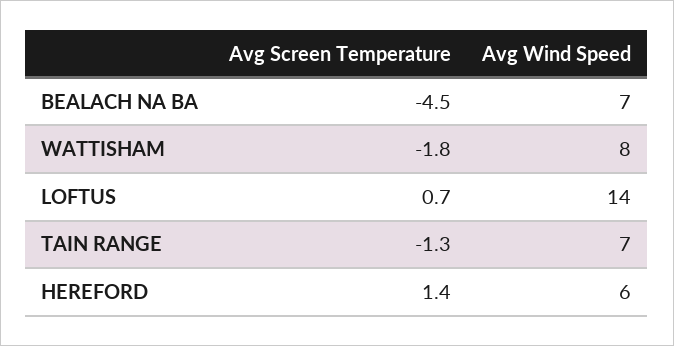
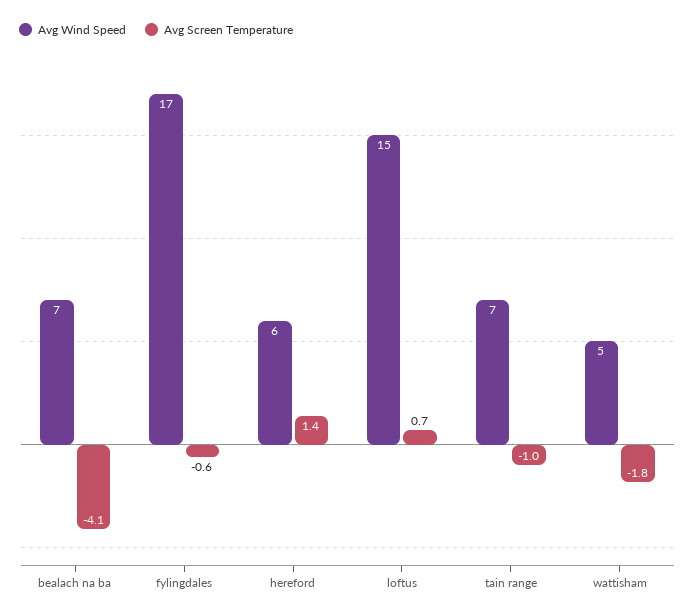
Avg Screen Temperature, BEALACH NA BA: -4.5 -> -4.1
Avg Wind Speed, WATTISHAM: 8 -> 5
Avg Wind Speed, LOFTUS: 14 -> 15
Avg Screen Temperature, TAIN RANGE: -1.3 -> -1
Avg Wind Speed, fylingdales: none -> 17
Avg Screen Temperature, fylingdales: none -> -0.6

